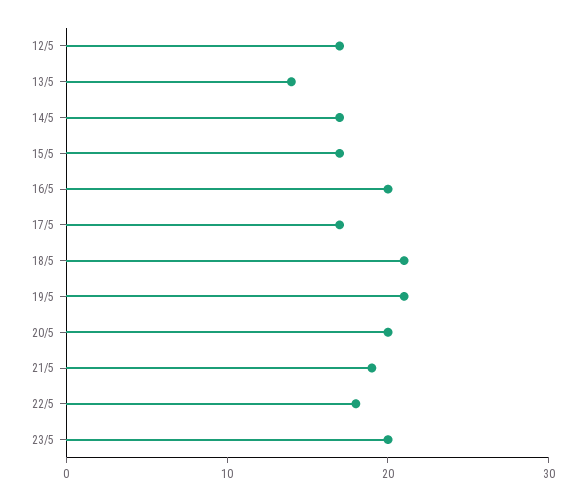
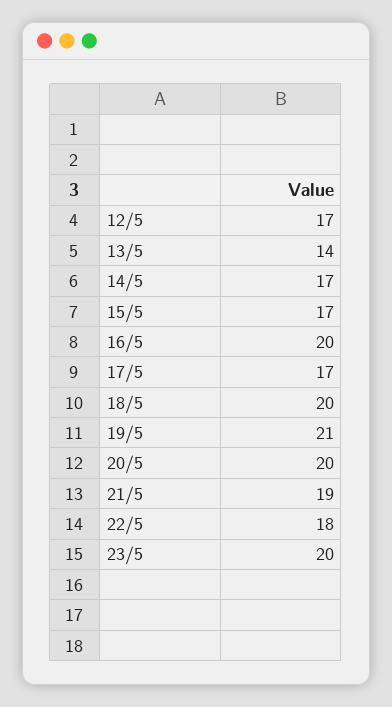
18/5: 21 -> 20

